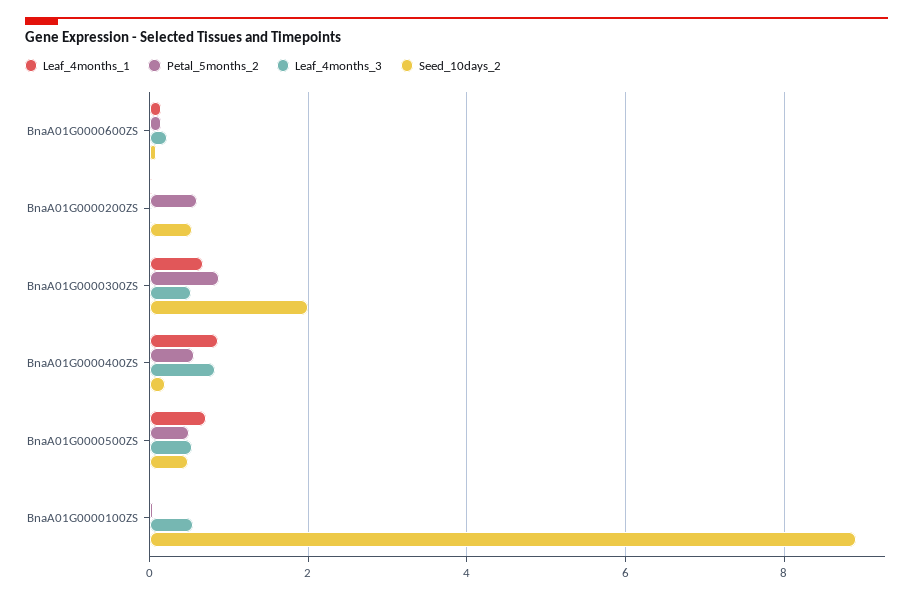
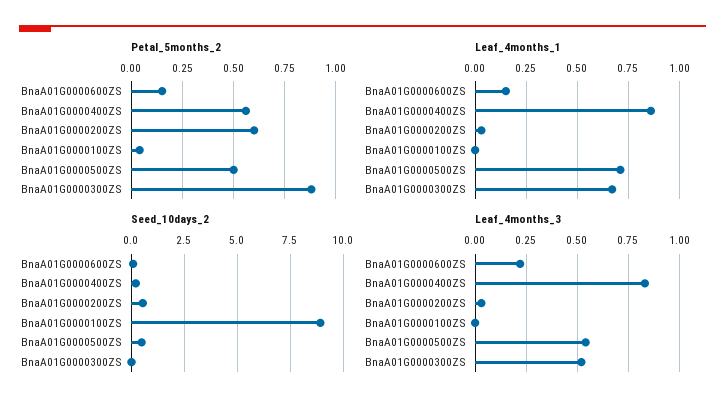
Seed_10days_2, BnaA01G0000300ZS: 2 -> 0
Leaf_4months_3, BnaA01G0000100ZS: 0.6 -> 0

